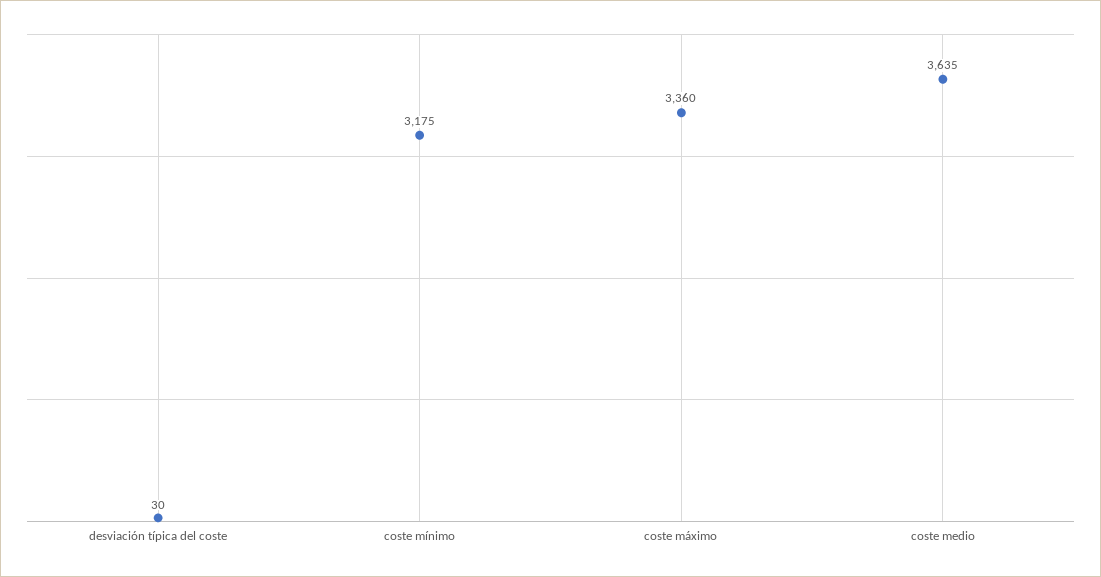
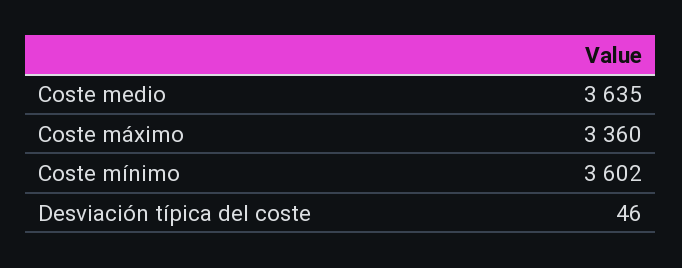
desviación típica del coste: 30 -> 46
coste mínimo: 3175 -> 3602

